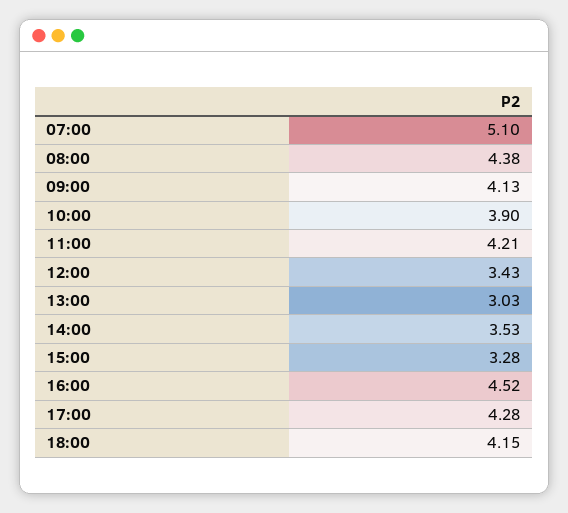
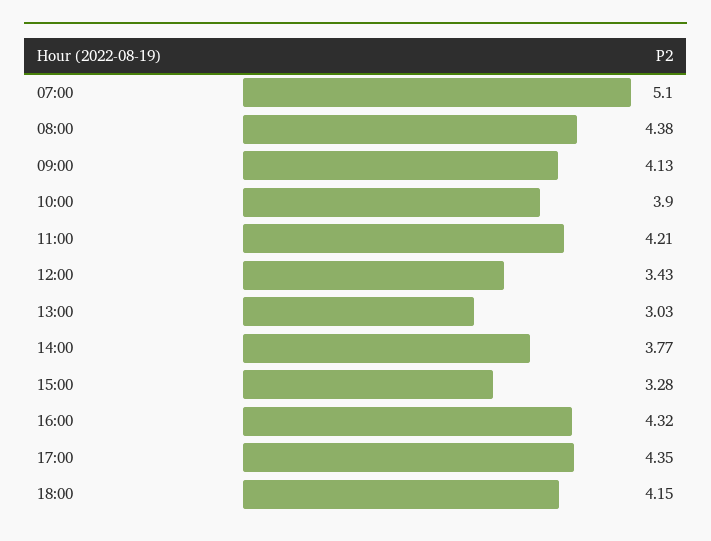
14:00: 3.53 -> 3.77
16:00: 4.52 -> 4.32
17:00: 4.28 -> 4.35

